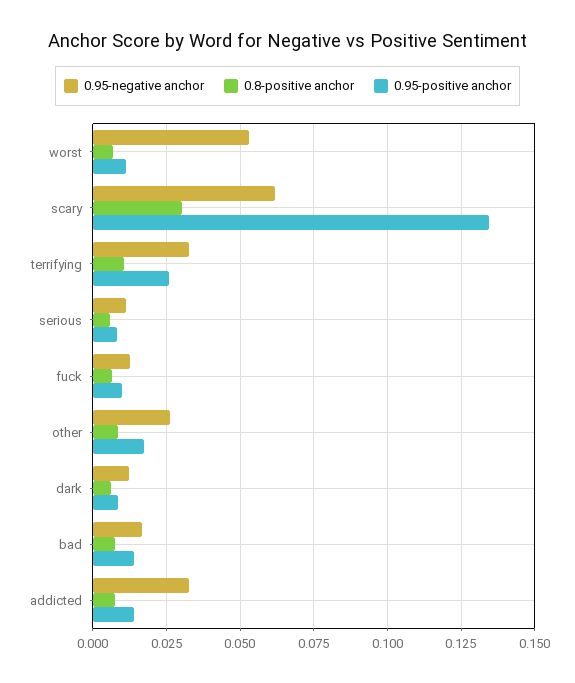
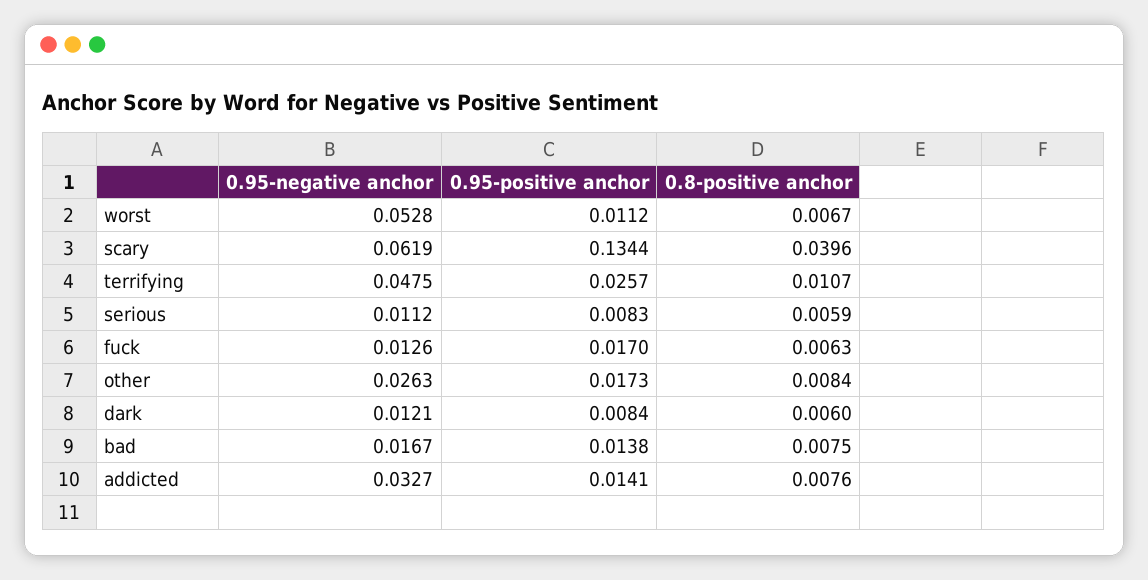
0.8-positive anchor, scary: 0.03 -> 0.0396
0.95-negative anchor, terrifying: 0.0325 -> 0.0475
0.95-positive anchor, fuck: 0.01 -> 0.017

